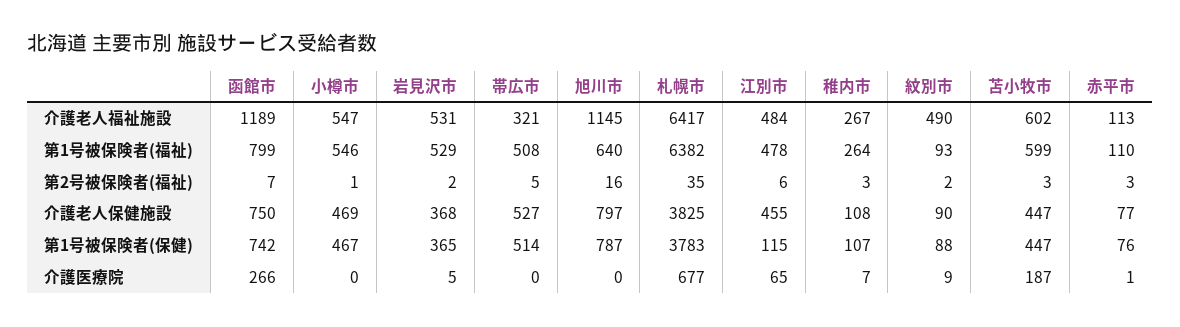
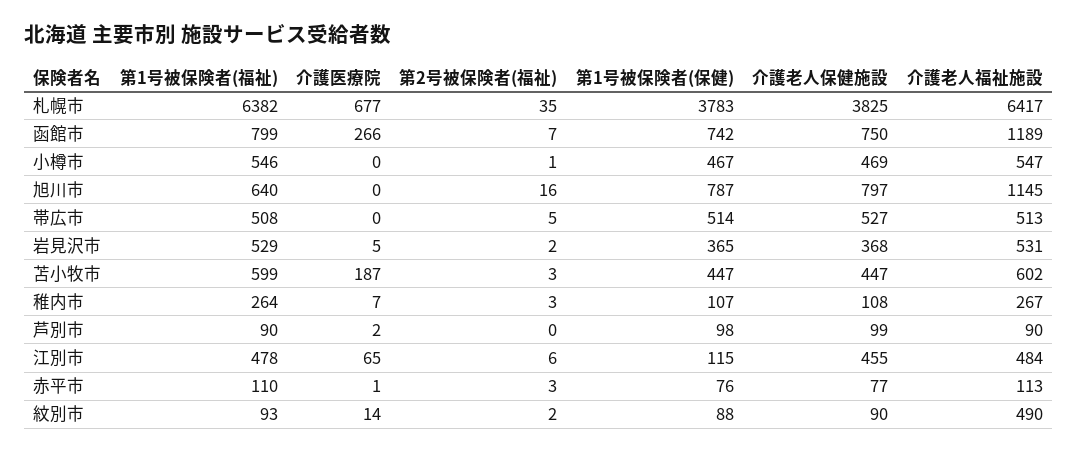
帯広市, 介護老人福祉施設: 321 -> 513
紋別市, 介護医療院: 9 -> 14
芦別市, 第1号被保険者(福祉): none -> 90
芦別市, 介護医療院: none -> 2
芦別市, 第2号被保険者(福祉): none -> 0
芦別市, 第1号被保険者(保健): none -> 98
芦別市, 介護老人保健施設: none -> 99
芦別市, 介護老人福祉施設: none -> 90

